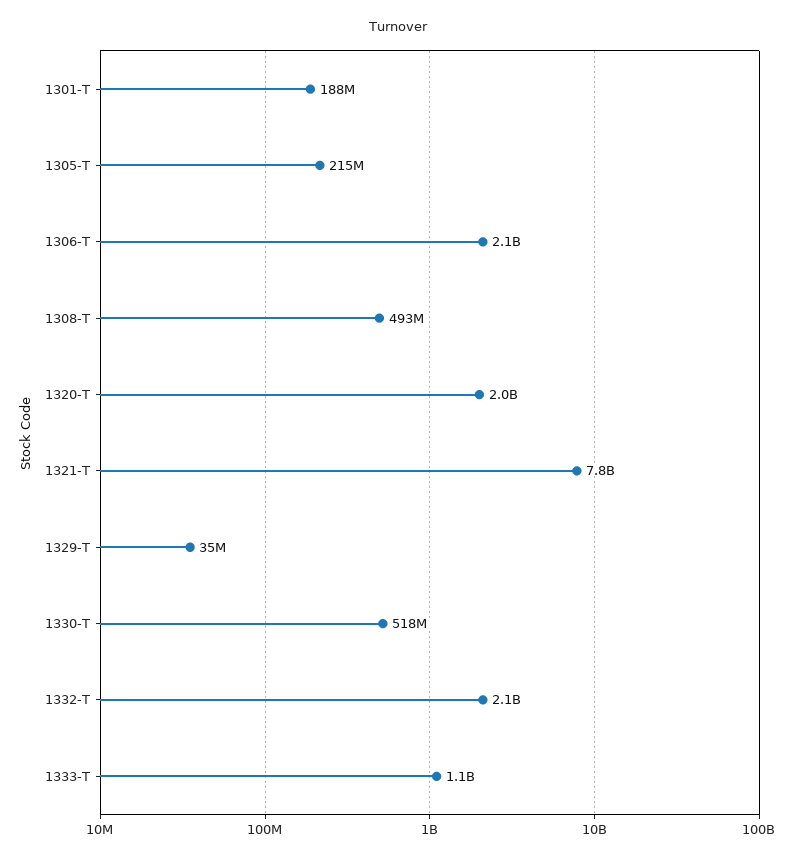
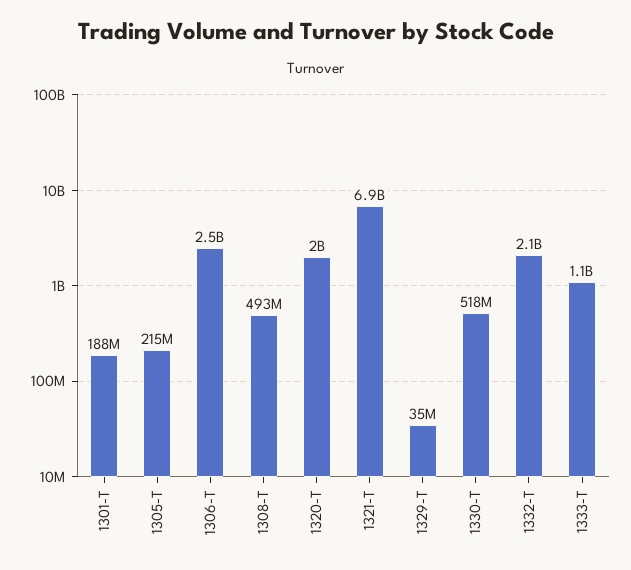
1306-T: 2100000000 -> 2500000000
1321-T: 7800000000 -> 6900000000

